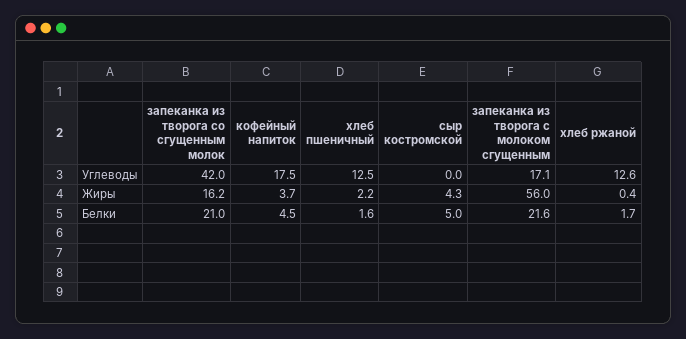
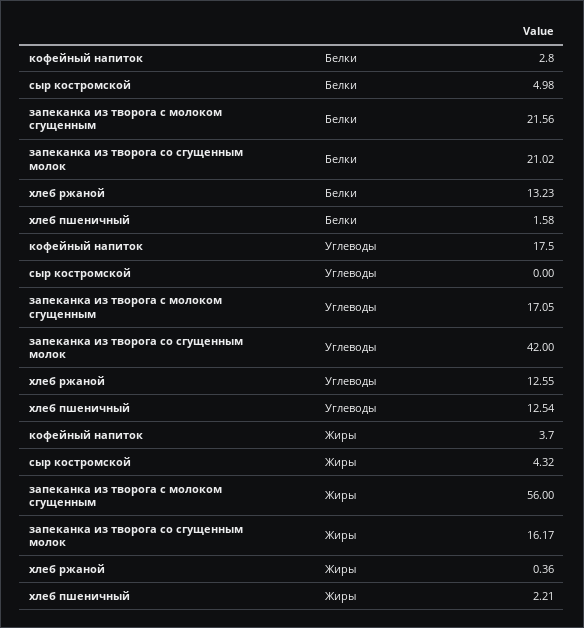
кофейный напиток, Белки: 4.5 -> 2.8
хлеб ржаной, Белки: 1.7 -> 13.23

